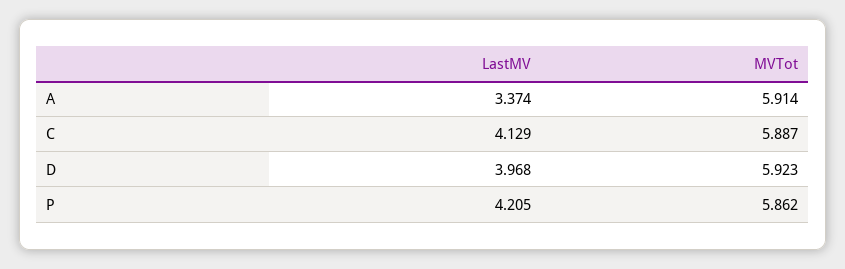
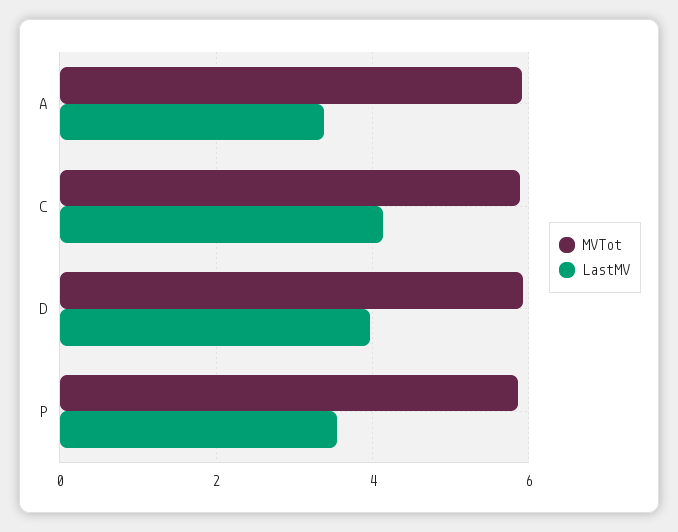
LastMV, P: 4.205 -> 3.6

